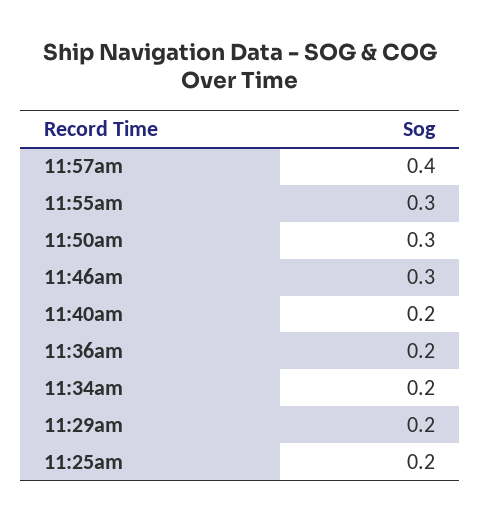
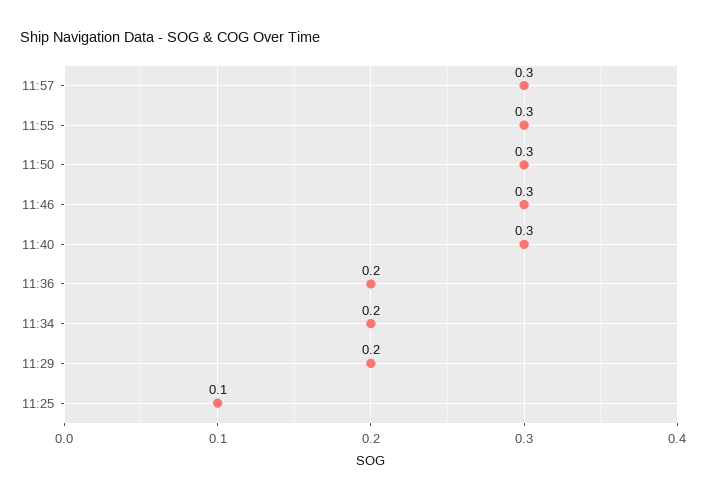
11:57am: 0.4 -> 0.3
11:40am: 0.2 -> 0.3
11:25am: 0.2 -> 0.1

